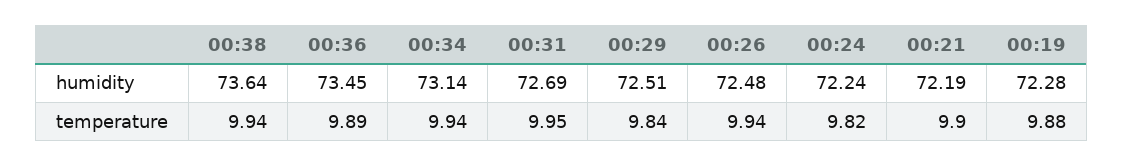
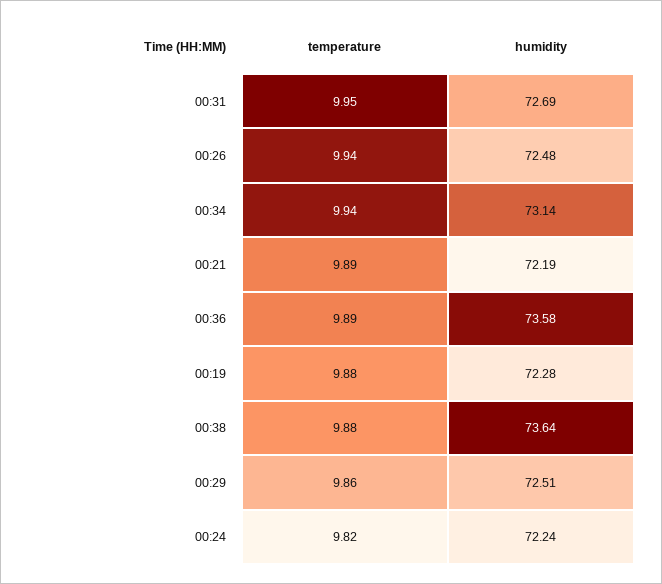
00:36, humidity: 73.45 -> 73.58
00:38, temperature: 9.94 -> 9.88
00:29, temperature: 9.84 -> 9.86
00:21, temperature: 9.9 -> 9.89

